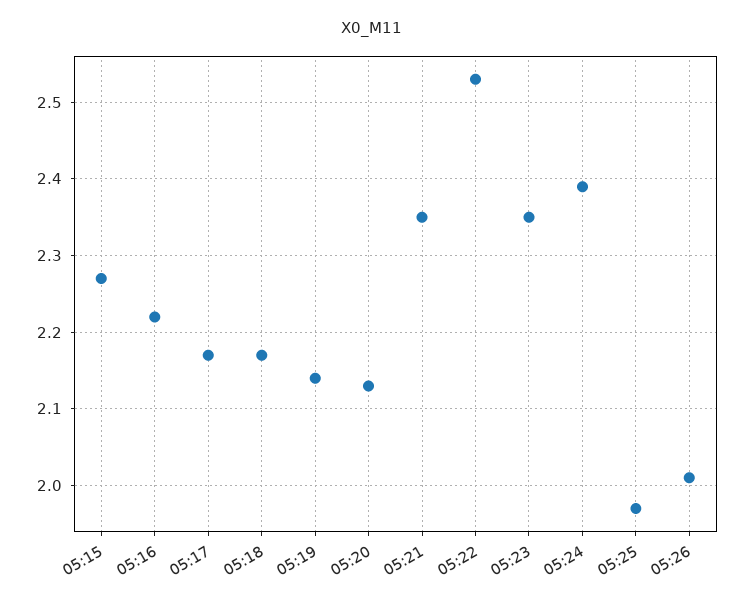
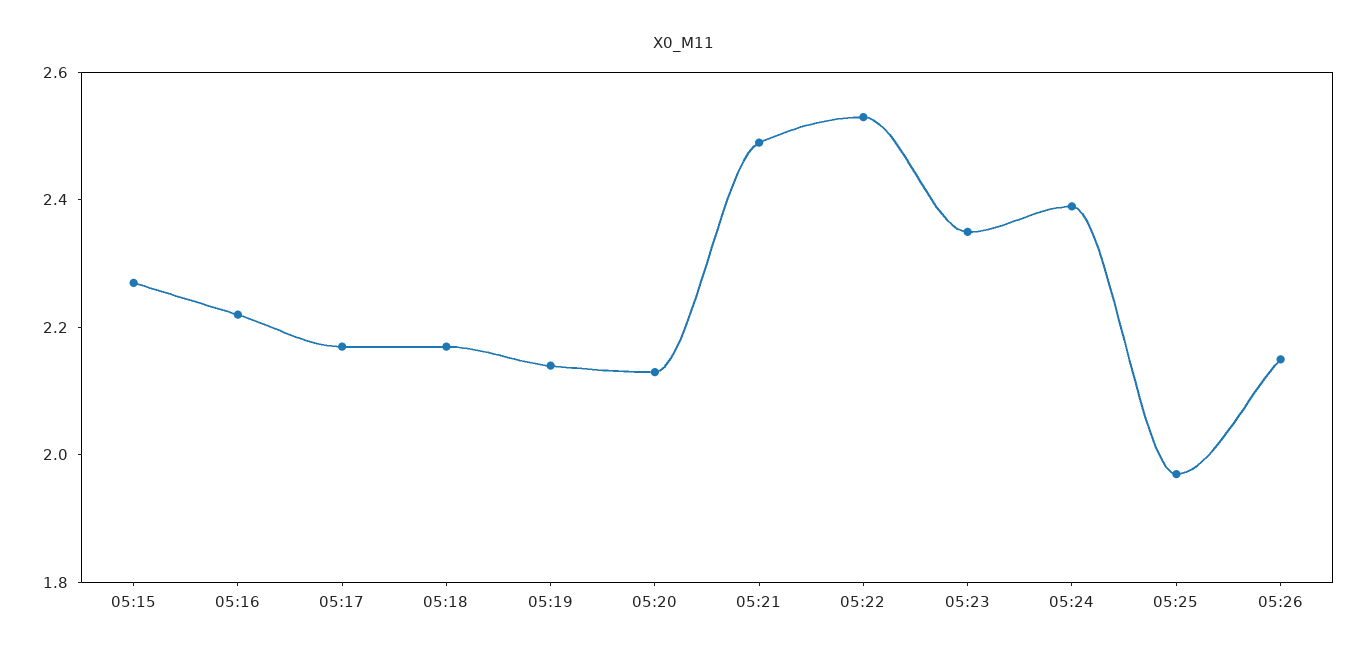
05:21: 2.35 -> 2.5
05:26: 2.01 -> 2.15

